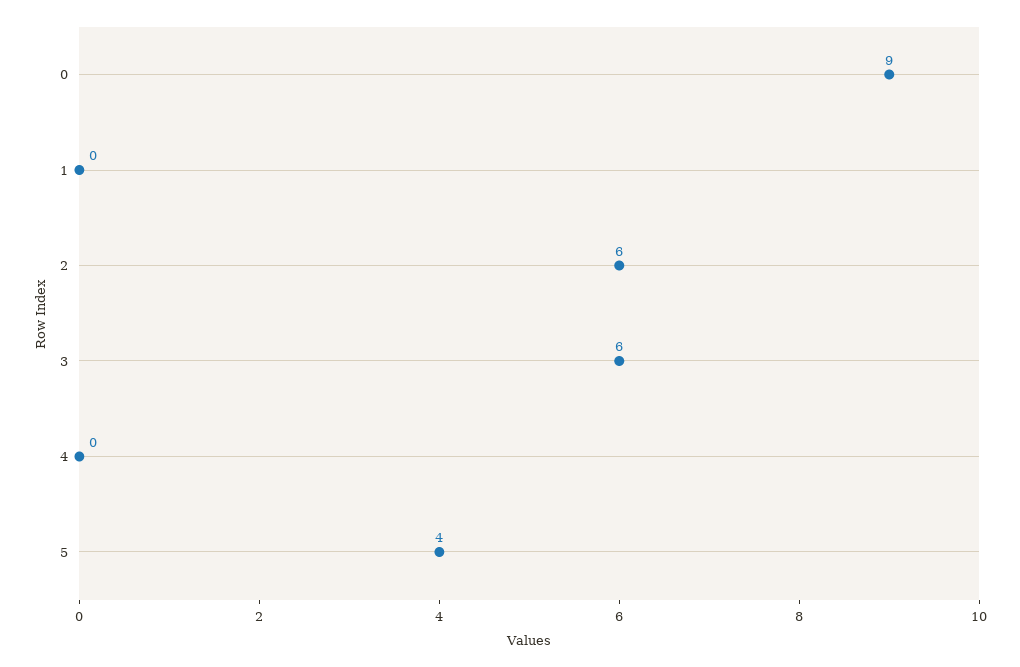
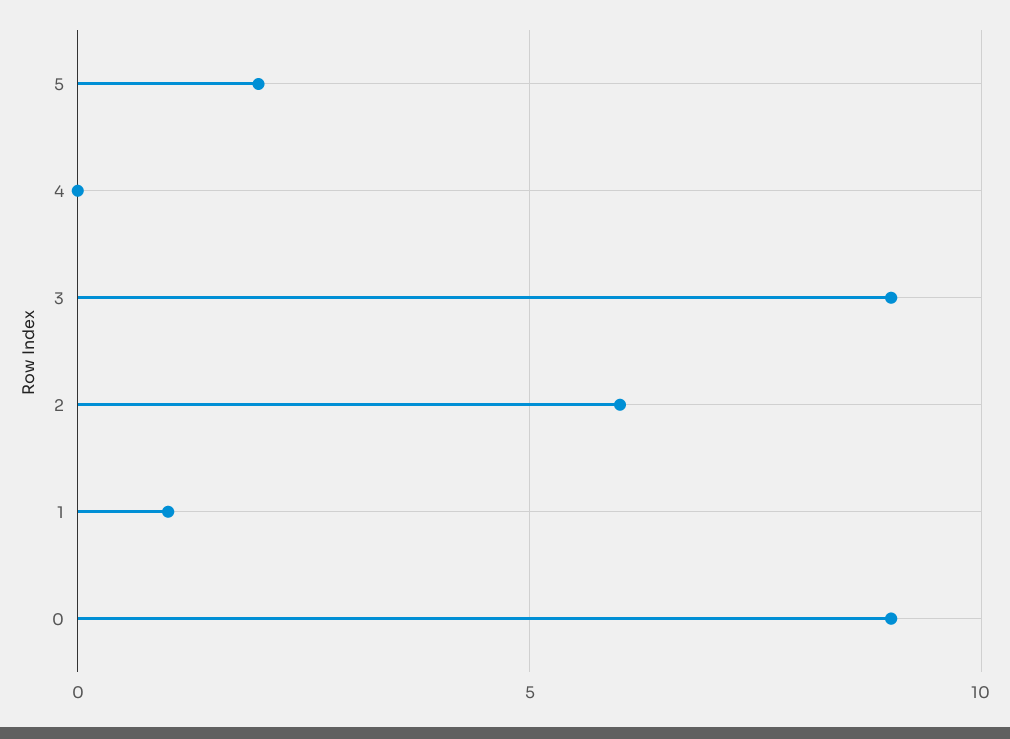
1: 0 -> 1
3: 6 -> 9
5: 4 -> 2

